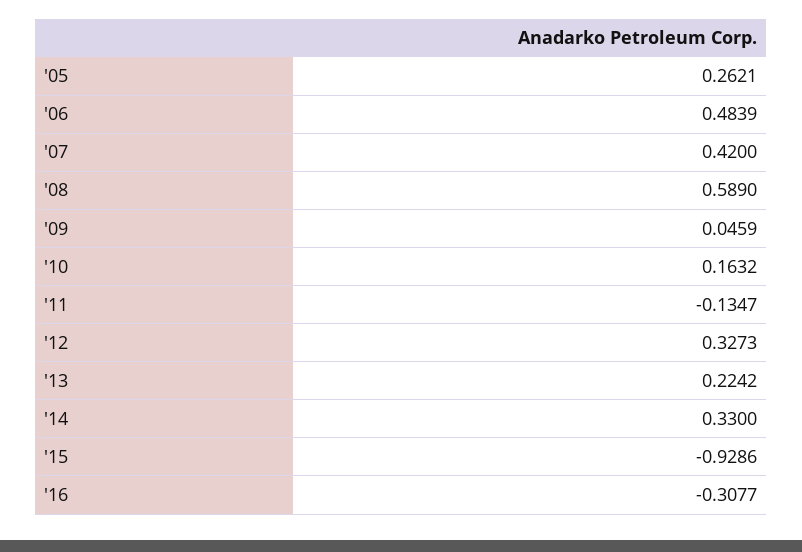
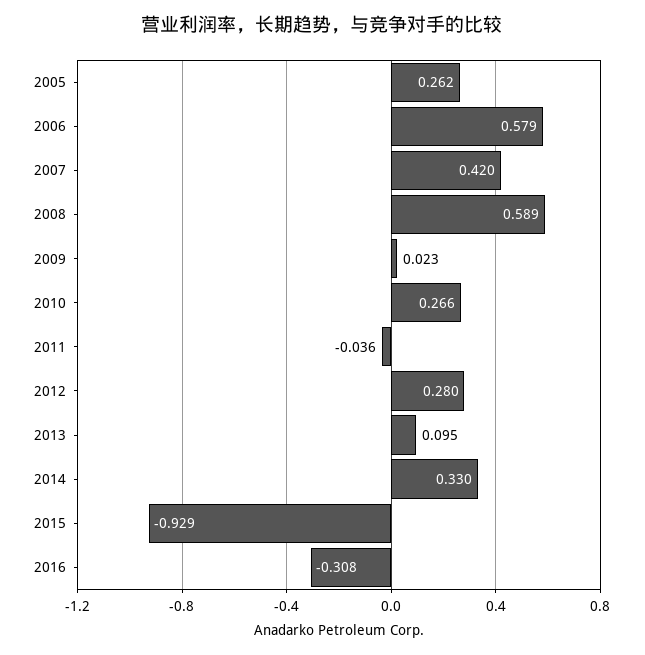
'06: 0.4839 -> 0.579
'09: 0.0459 -> 0.023
'10: 0.1632 -> 0.266
'11: -0.1347 -> -0.036
'12: 0.3273 -> 0.28
'13: 0.2242 -> 0.095

